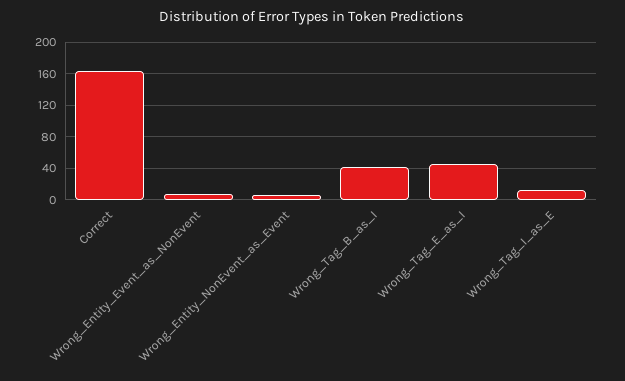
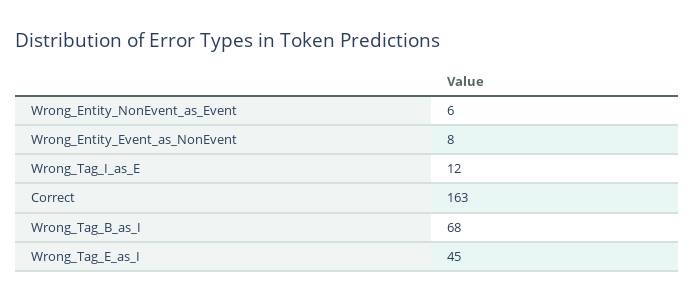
Wrong_Tag_B_as_I: 40 -> 68

